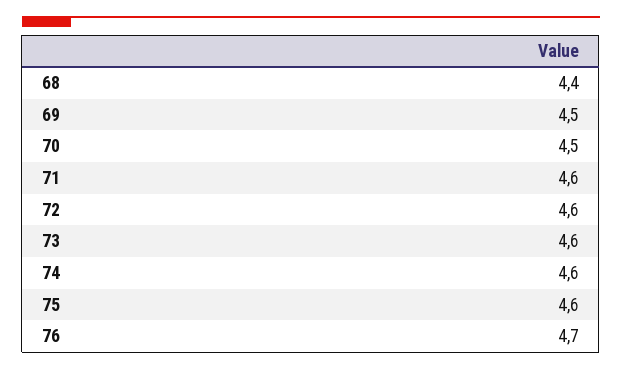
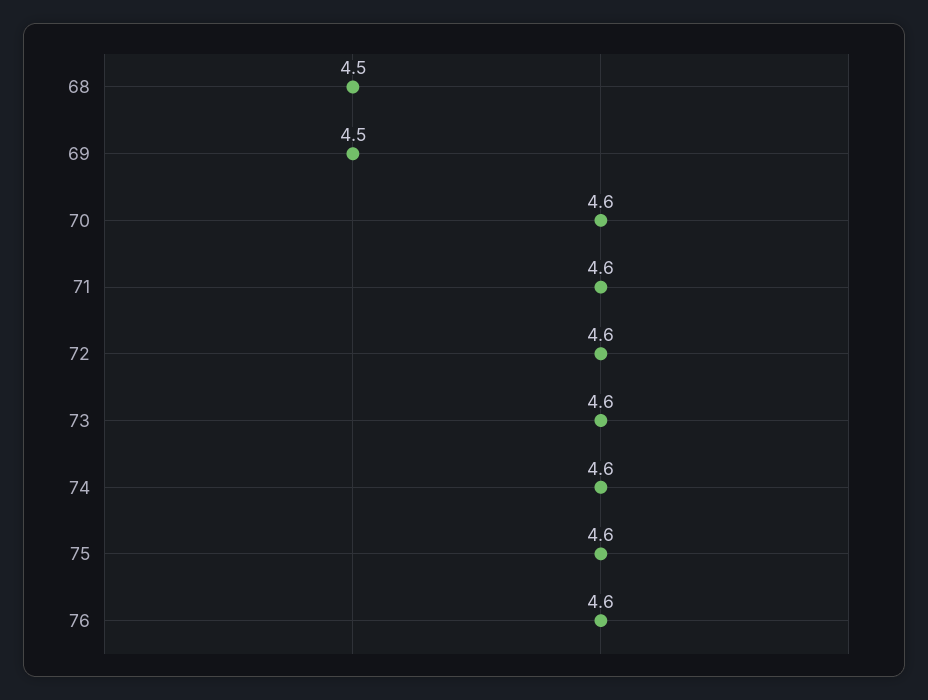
68: 4.4 -> 4.5
70: 4.5 -> 4.6
76: 4.7 -> 4.6

